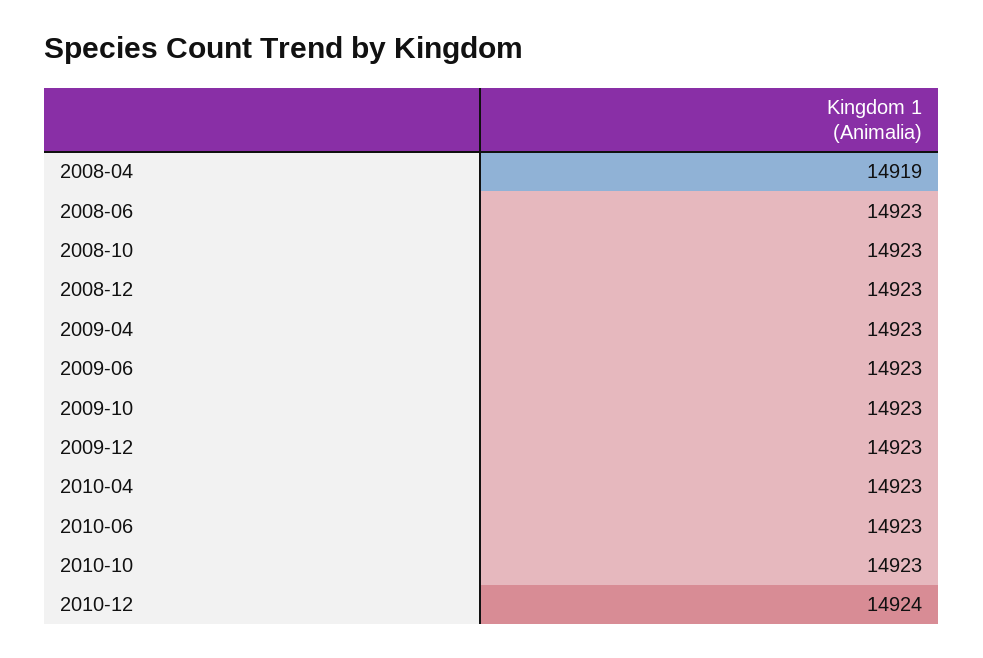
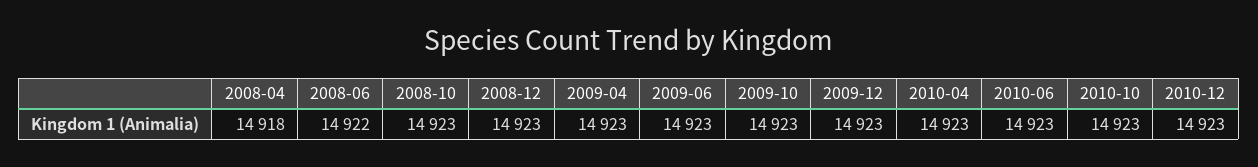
2008-04: 14919 -> 14918
2008-06: 14923 -> 14922
2010-12: 14924 -> 14923

